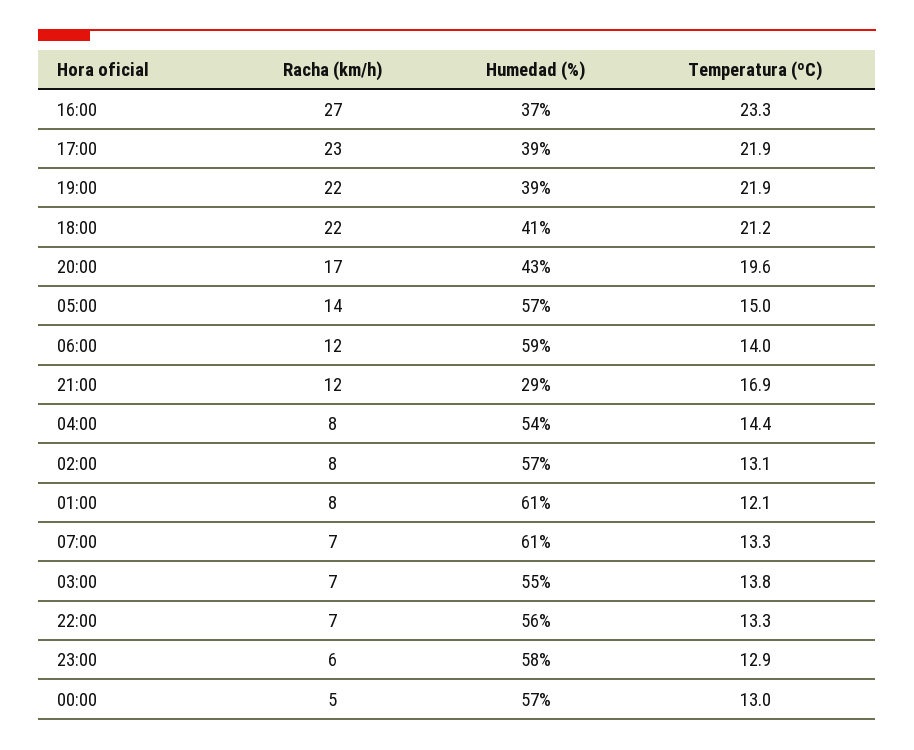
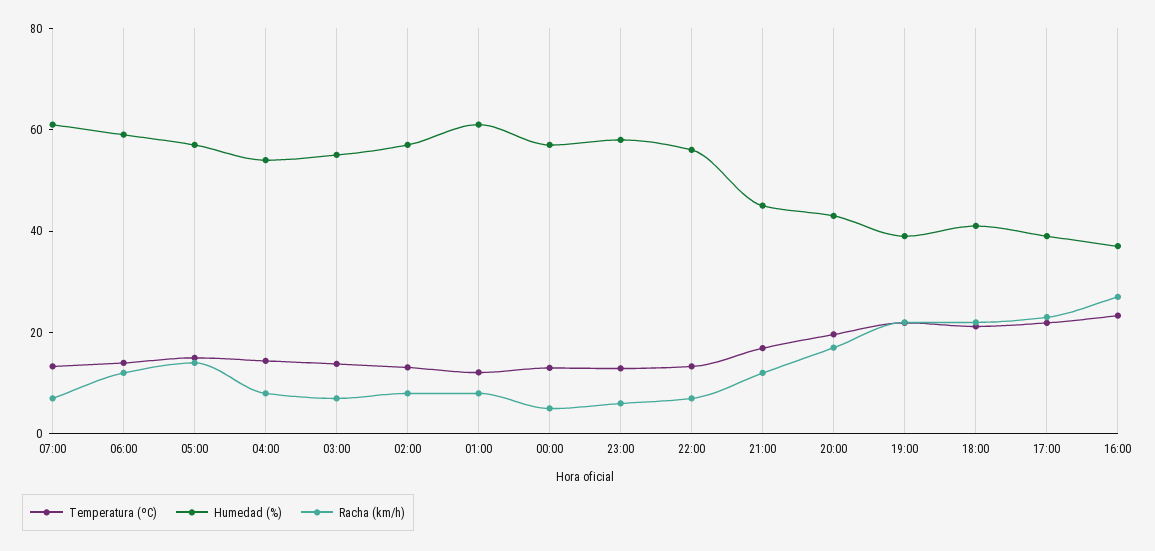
Humedad (%), 21:00: 29 -> 45

